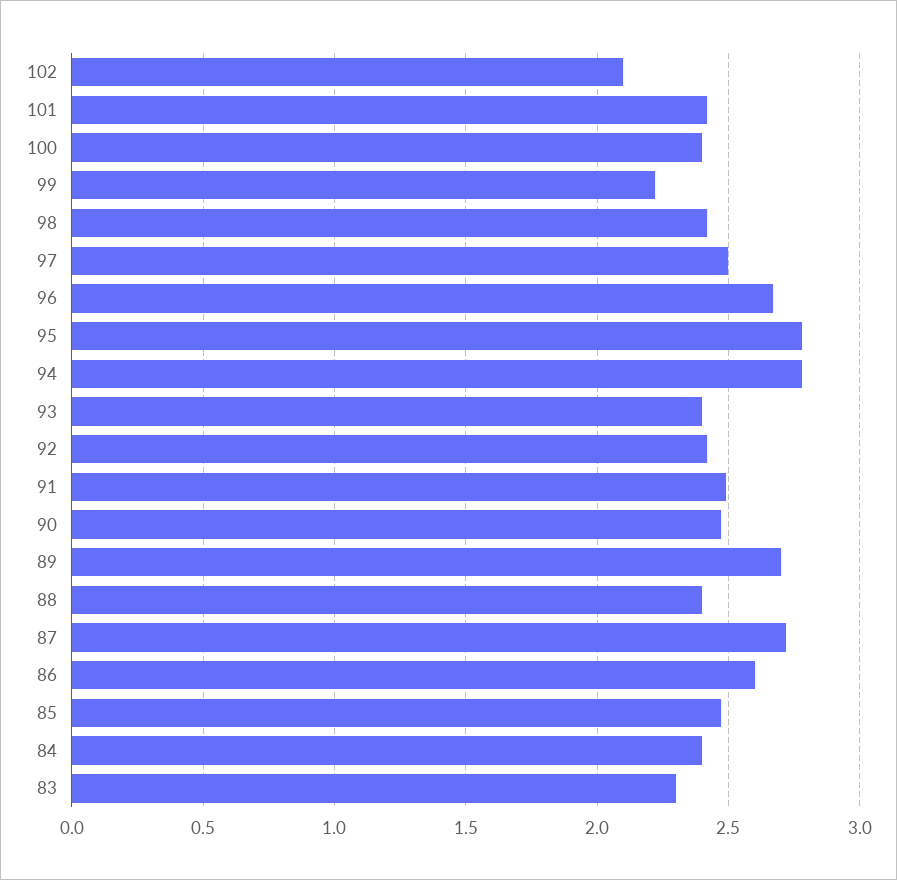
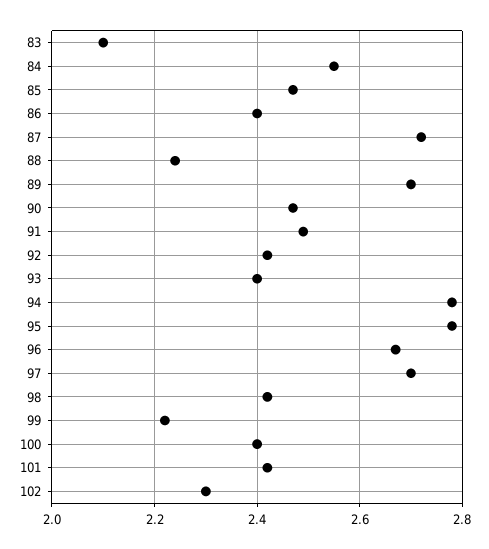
102: 2.1 -> 2.3
97: 2.5 -> 2.7
88: 2.4 -> 2.25
86: 2.6 -> 2.4
84: 2.4 -> 2.55
83: 2.3 -> 2.1

